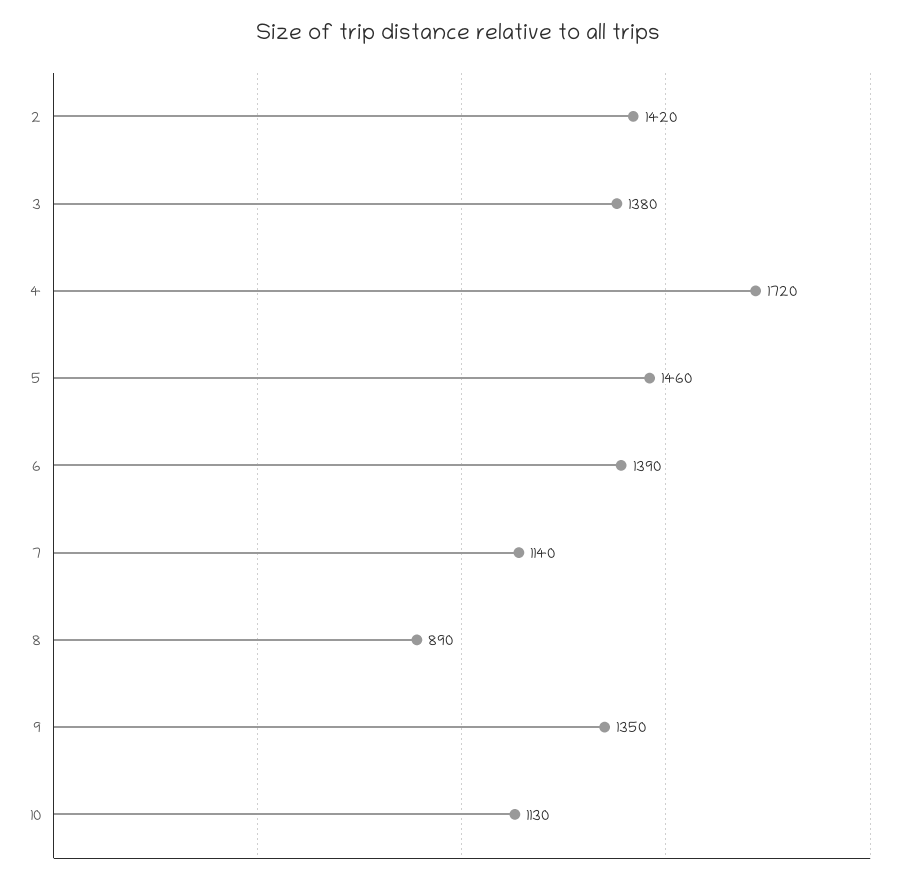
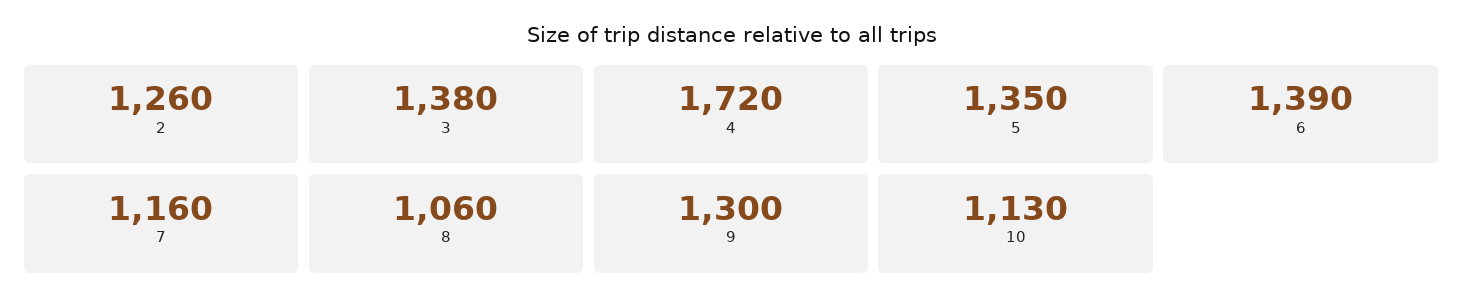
2: 1420 -> 1260
5: 1460 -> 1350
7: 1140 -> 1160
8: 890 -> 1060
9: 1350 -> 1300

